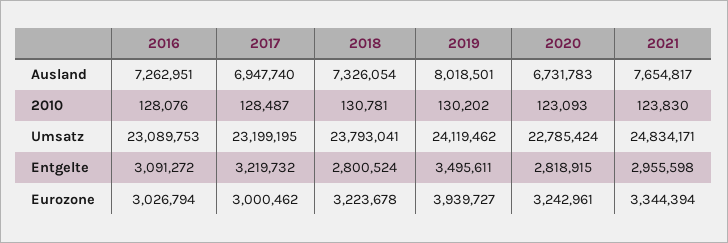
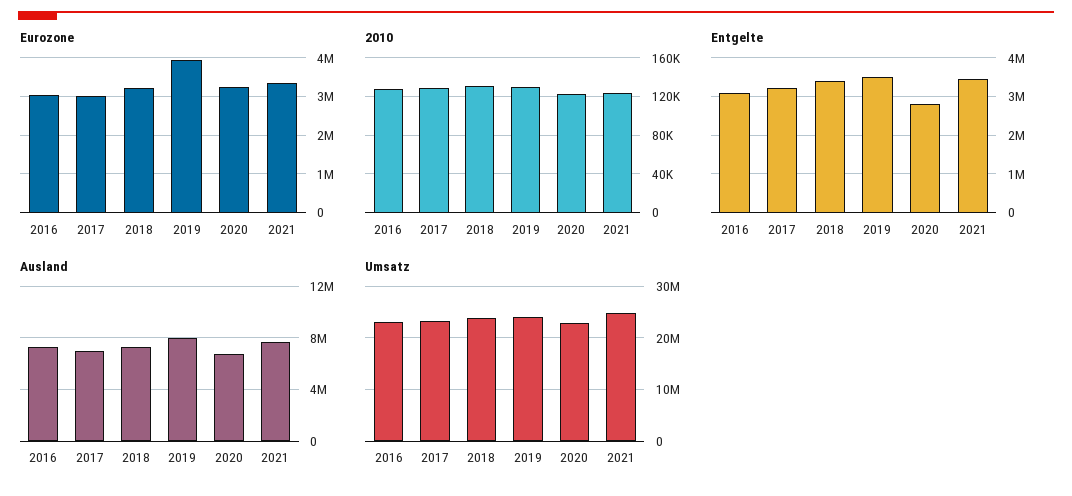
Entgelte, 2018: 2800524 -> 3400000
Entgelte, 2021: 2955598 -> 3400000

